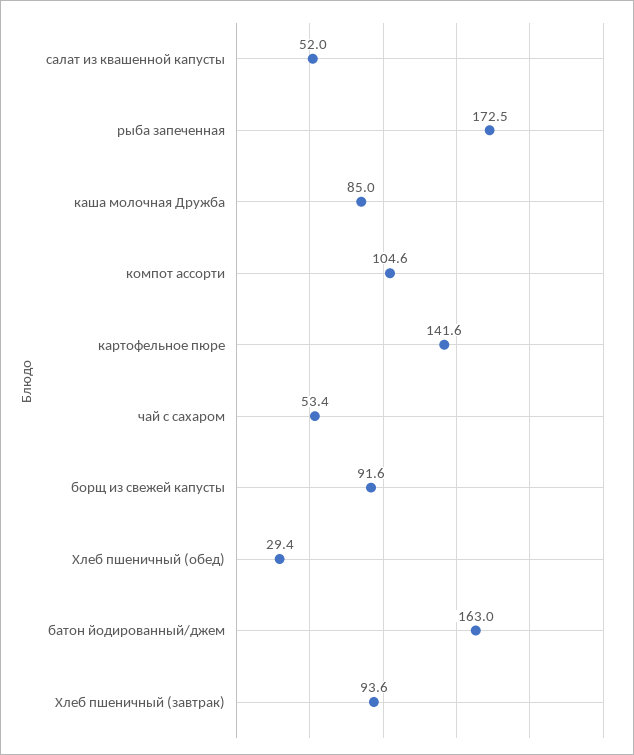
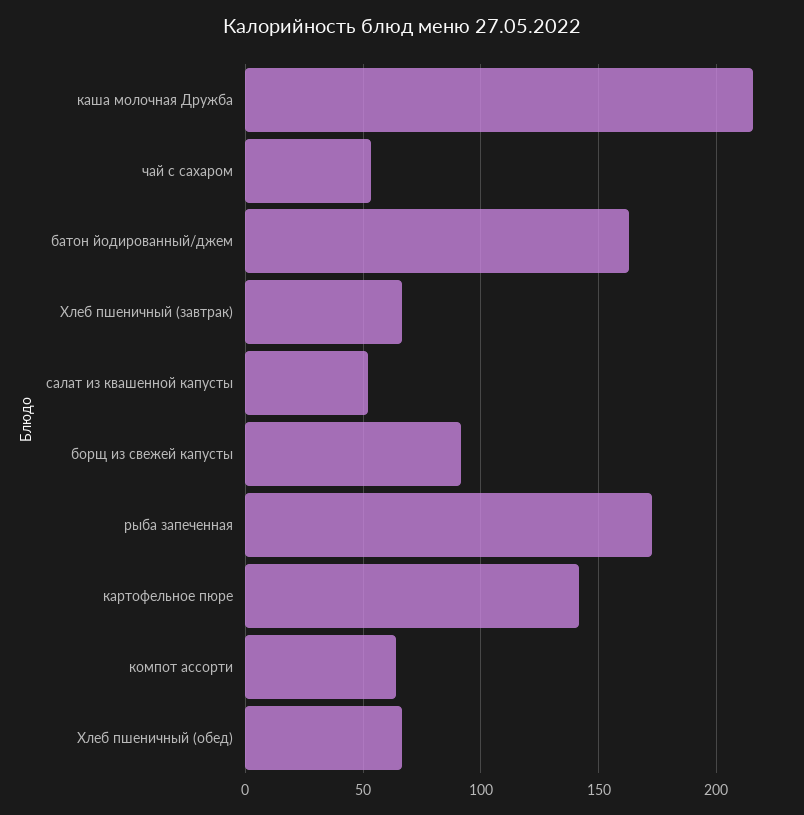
каша молочная Дружба: 85 -> 215
компот ассорти: 104.6 -> 65
Хлеб пшеничный (обед): 29.4 -> 65
Хлеб пшеничный (завтрак): 93.6 -> 65

